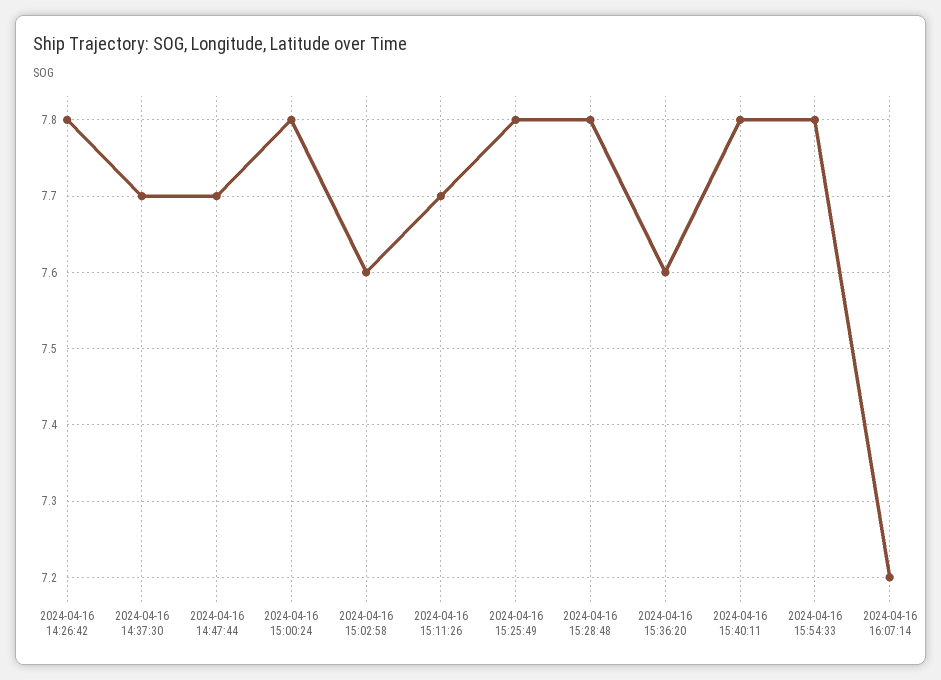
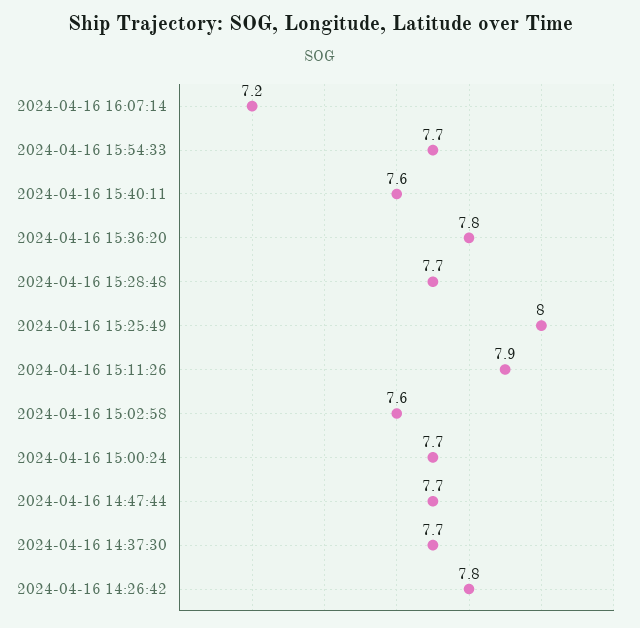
2024-04-16 15:00:24: 7.8 -> 7.7
2024-04-16 15:11:26: 7.7 -> 7.9
2024-04-16 15:25:49: 7.8 -> 8
2024-04-16 15:28:48: 7.8 -> 7.7
2024-04-16 15:36:20: 7.6 -> 7.8
2024-04-16 15:40:11: 7.8 -> 7.6
2024-04-16 15:54:33: 7.8 -> 7.7

